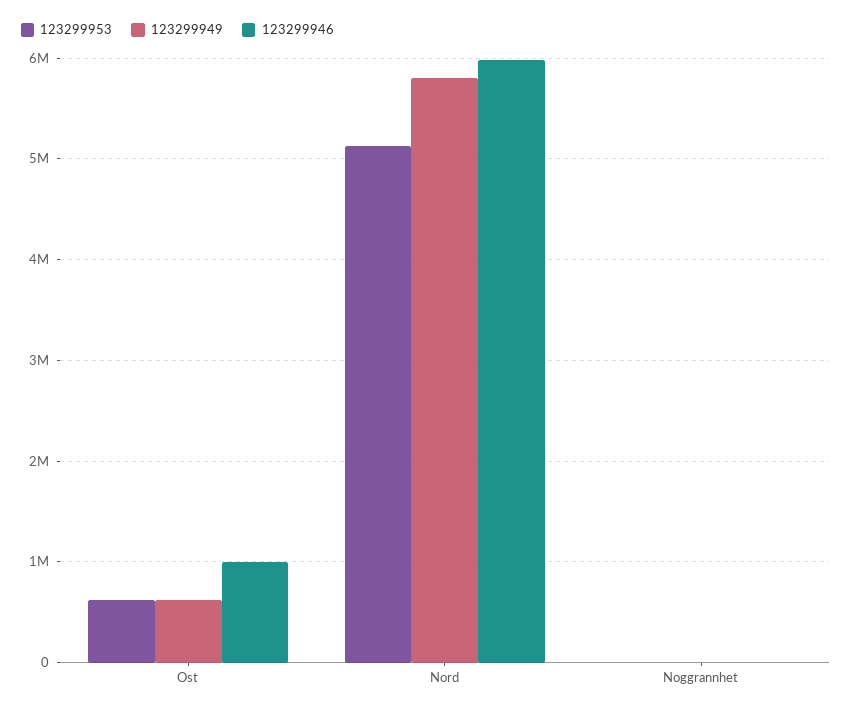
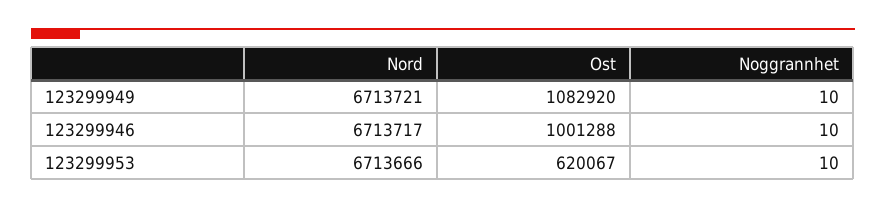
123299949, Ost: 600000 -> 1082920
123299953, Nord: 5100000 -> 6713666
123299949, Nord: 5800000 -> 6713721
123299946, Nord: 6000000 -> 6713717

